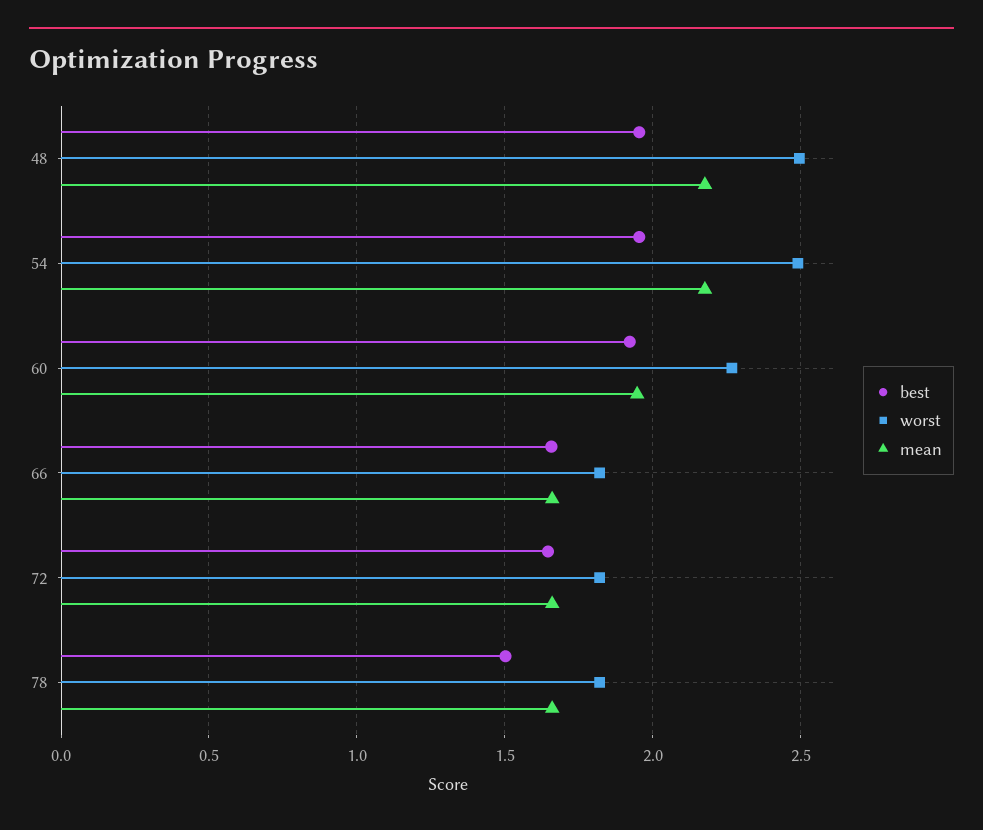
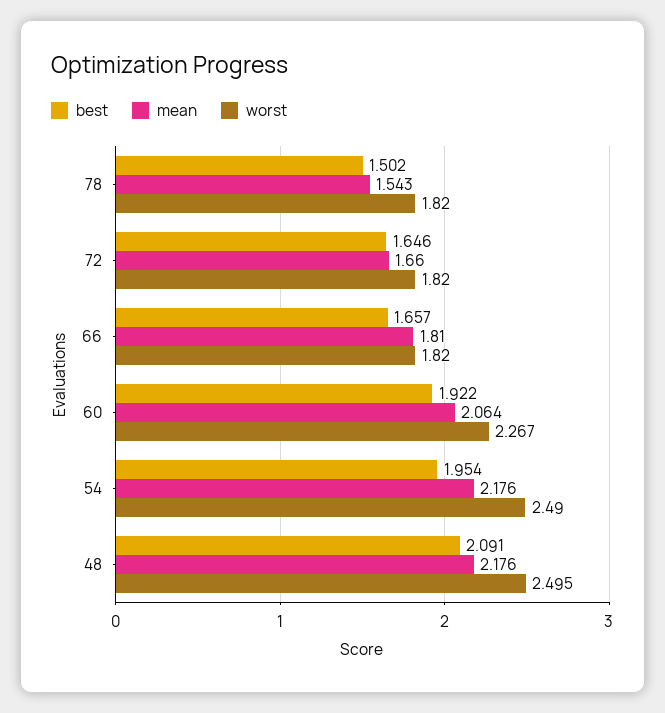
best, 48: 1.95 -> 2.091
mean, 60: 1.95 -> 2.064
mean, 66: 1.65 -> 1.81
mean, 78: 1.65 -> 1.543

